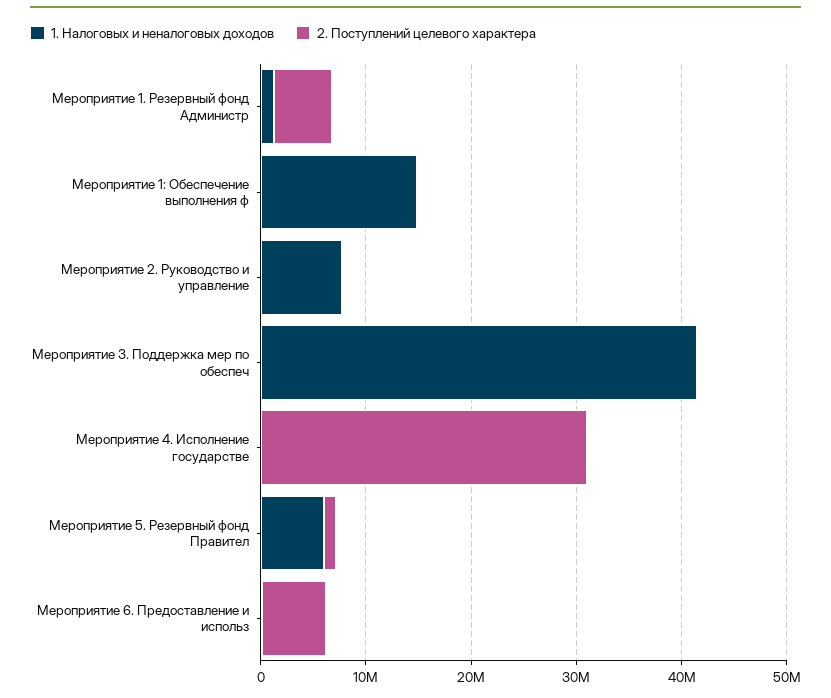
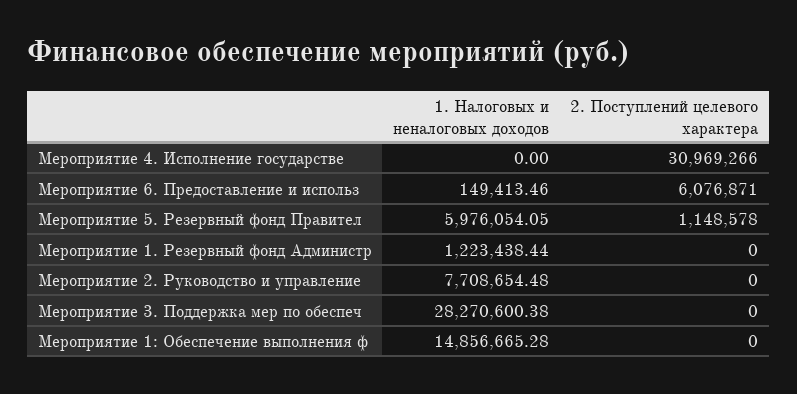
2. Поступлений целевого характера, Мероприятие 1. Резервный фонд Администр: 6000000 -> 0
1. Налоговых и неналоговых доходов, Мероприятие 3. Поддержка мер по обеспеч: 42000000 -> 28270600.38

